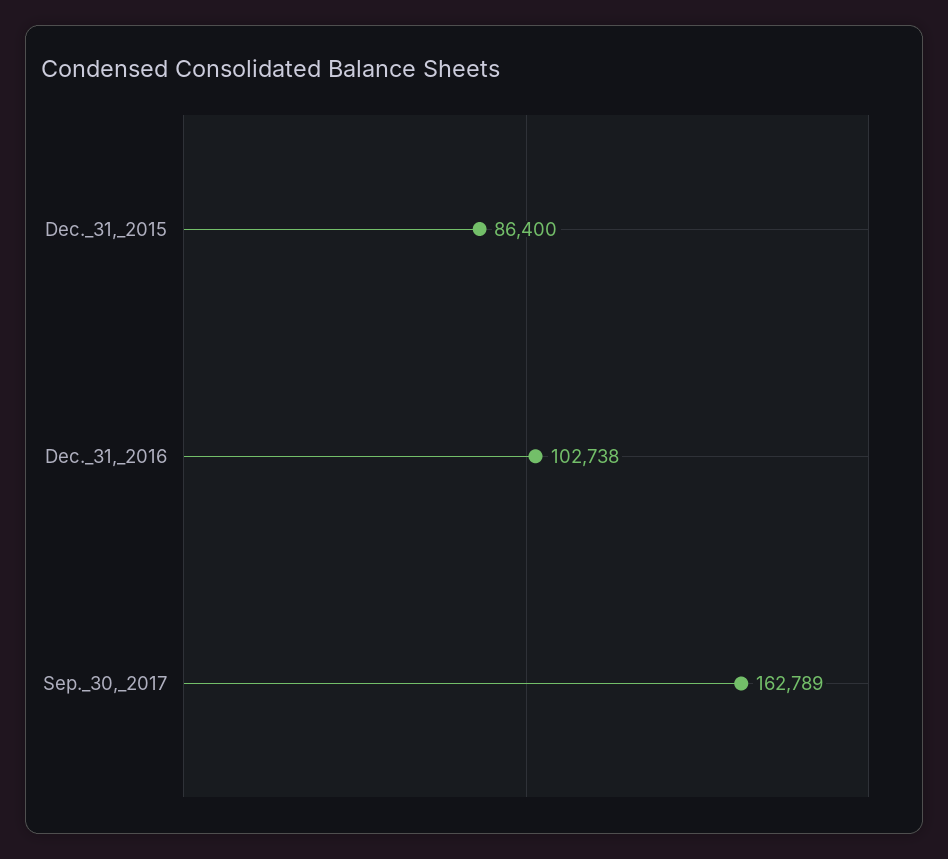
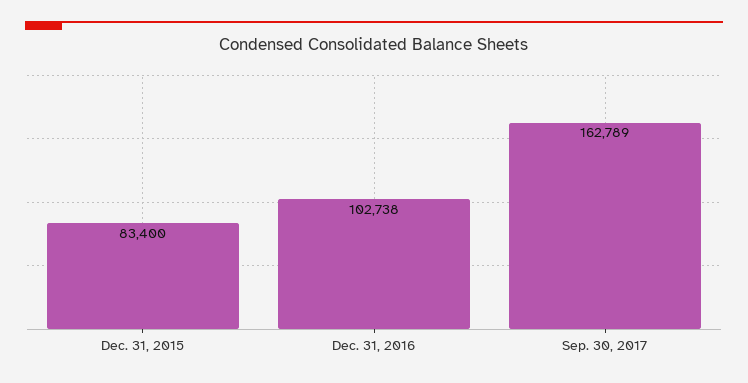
Dec._31,_2015: 86400 -> 83400

